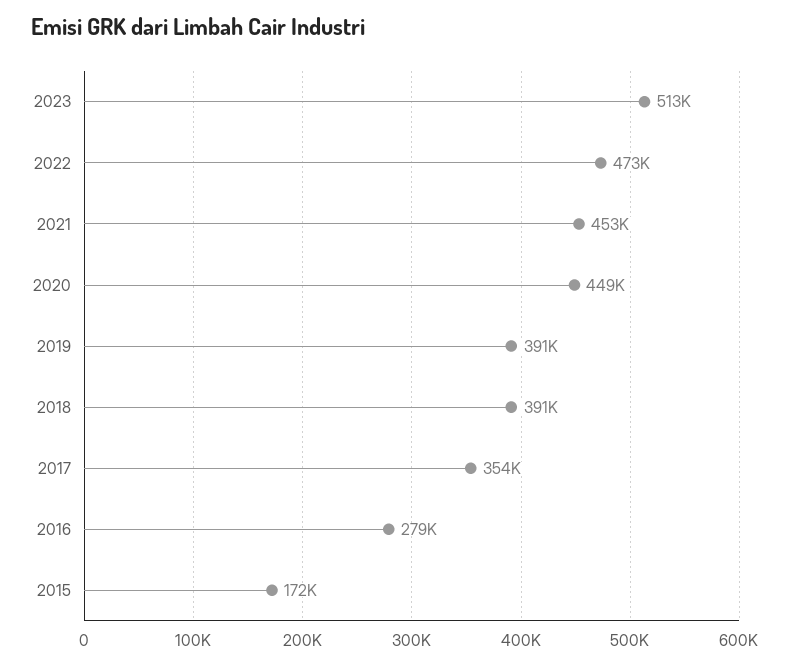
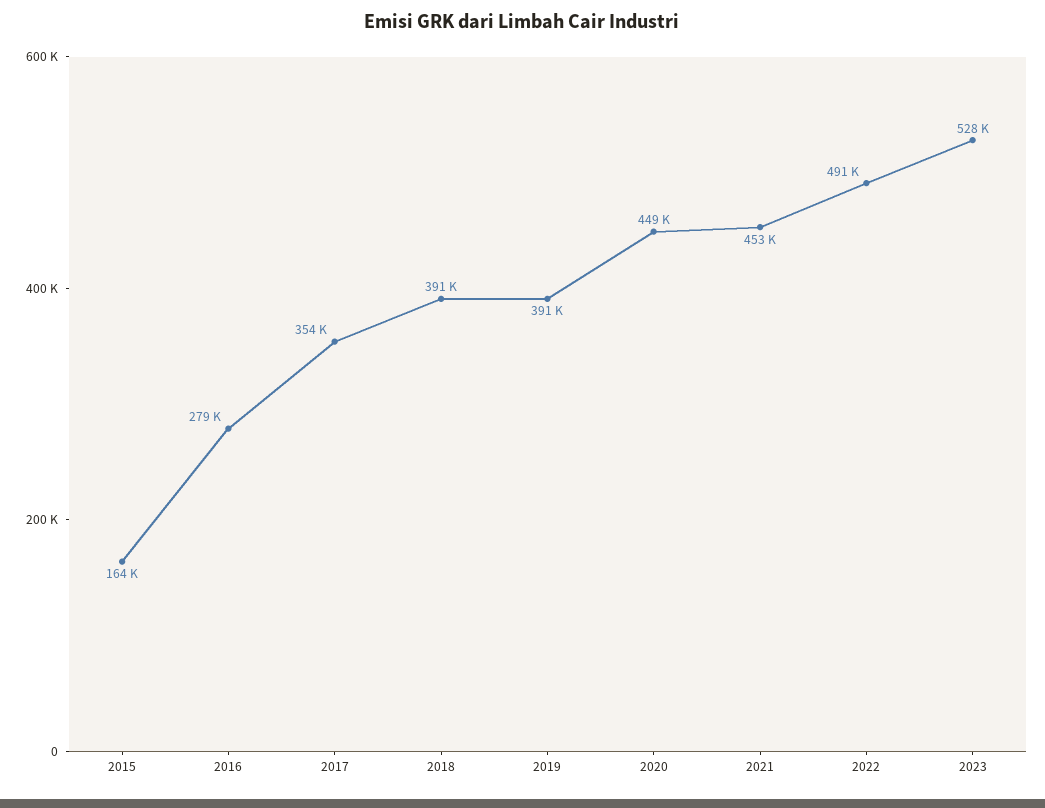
2023: 513000 -> 528000
2022: 473000 -> 491000
2015: 172000 -> 164000

